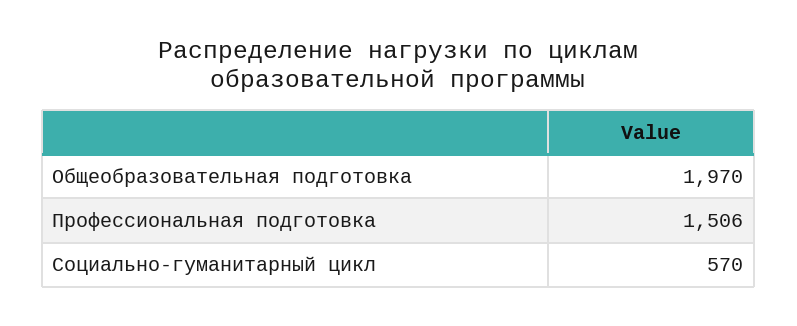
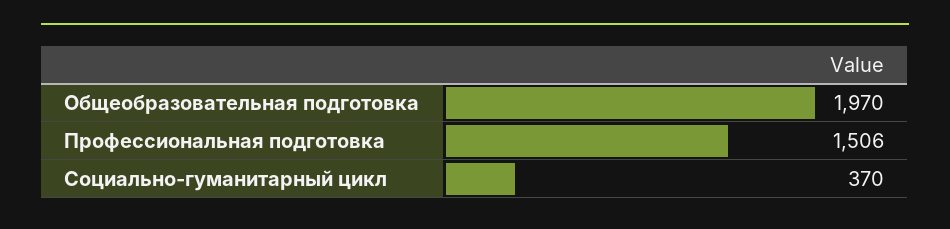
Социально-гуманитарный цикл: 570 -> 370

